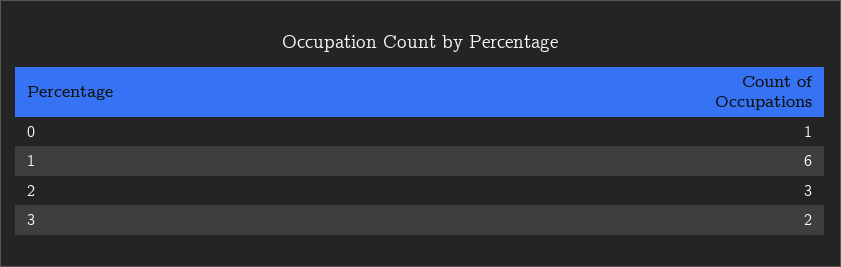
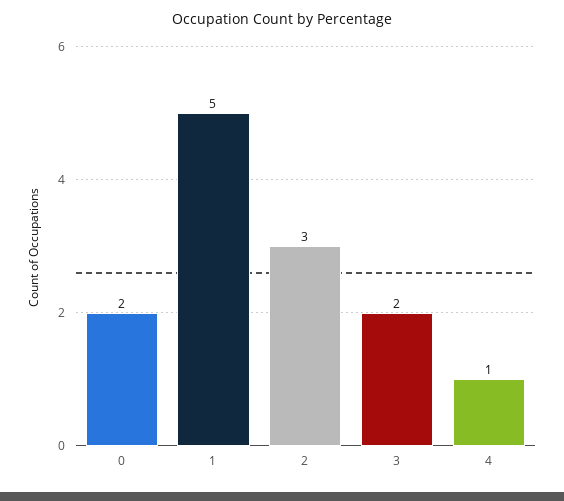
0: 1 -> 2
1: 6 -> 5
4: none -> 1

